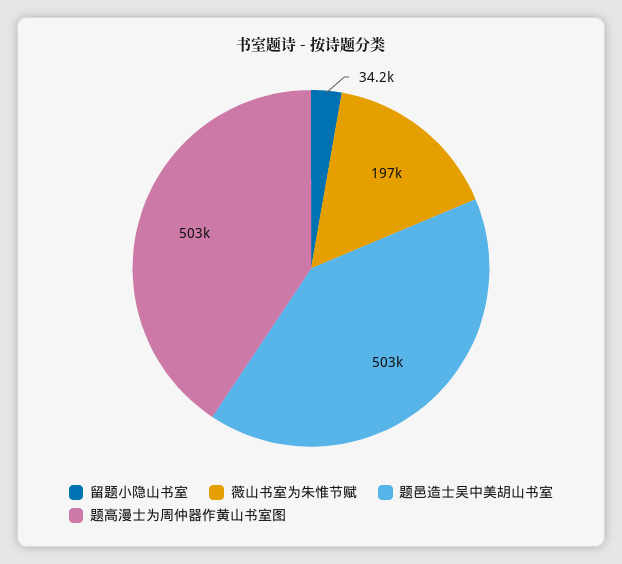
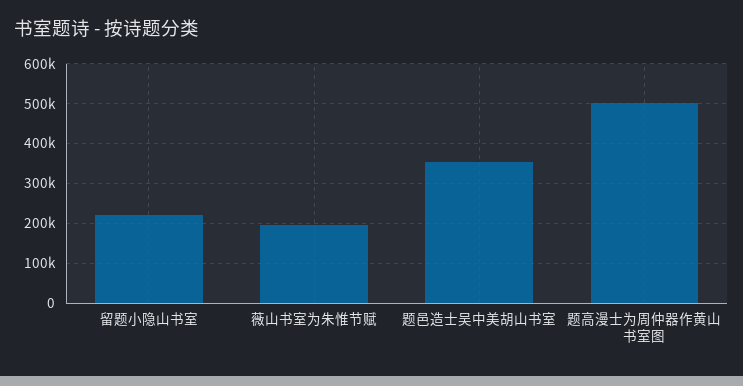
留题小隐山书室: 34200 -> 220000
题邑造士吴中美胡山书室: 503000 -> 360000

